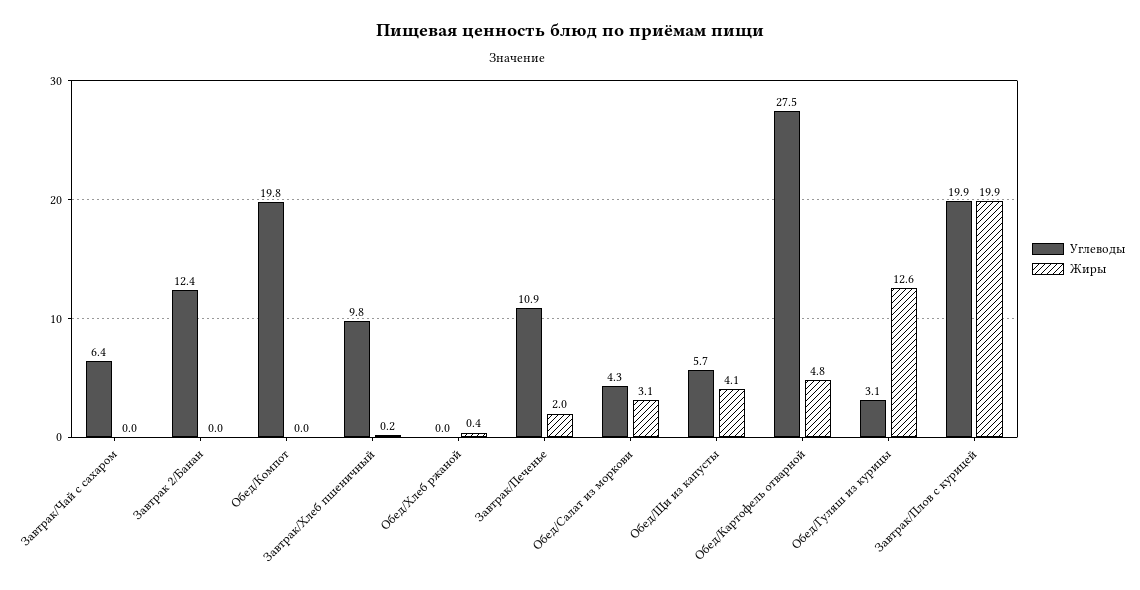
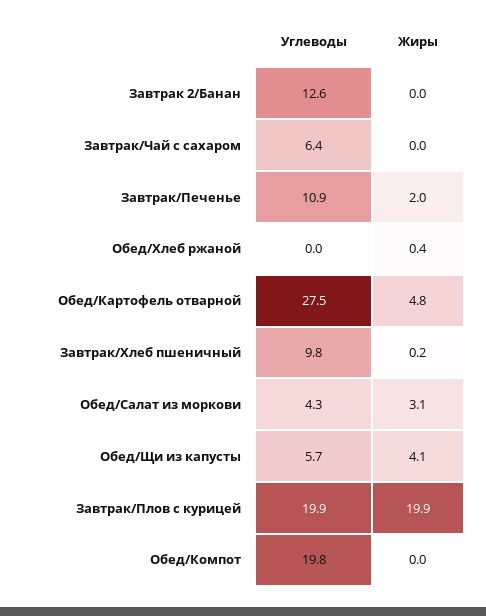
Углеводы, Завтрак 2/Банан: 12.4 -> 12.6
Углеводы, Обед/Гуляш из курицы: 3.1 -> none
Жиры, Обед/Гуляш из курицы: 12.6 -> none

